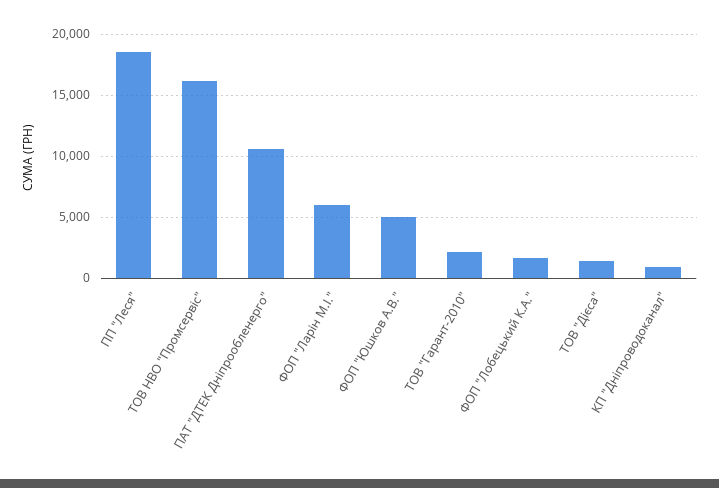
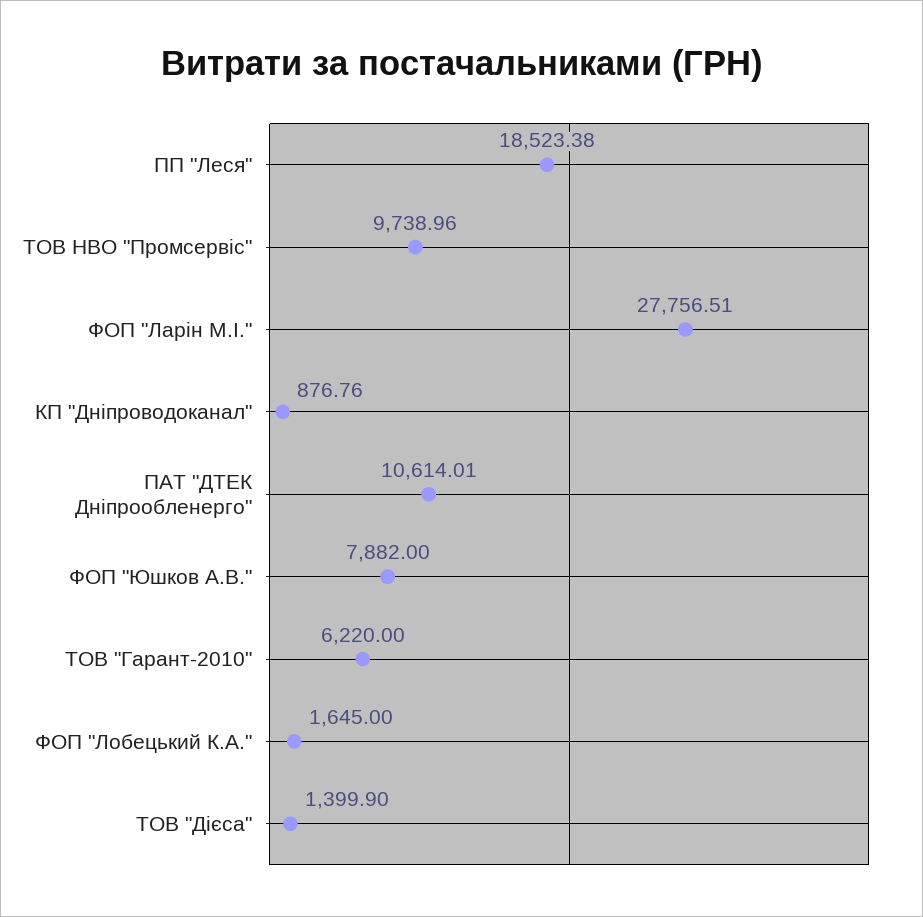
ТОВ НВО "Промсервіс": 16000 -> 9738.96
ФОП "Ларін М.І.": 6000 -> 27756.51
ФОП "Юшков А.В.": 5000 -> 7882
ТОВ "Гарант-2010": 2000 -> 6220

